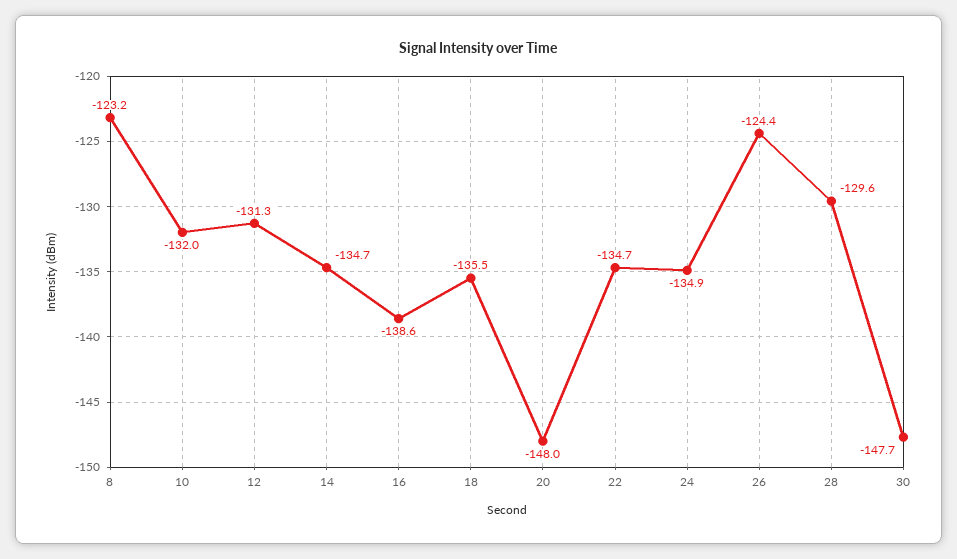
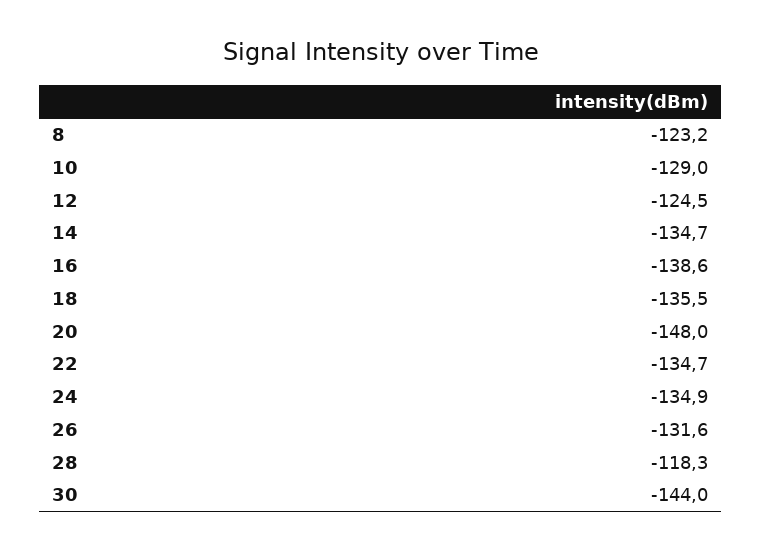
10: -132 -> -129
12: -131.3 -> -124.5
26: -124.4 -> -131.6
28: -129.6 -> -118.3
30: -147.7 -> -144

